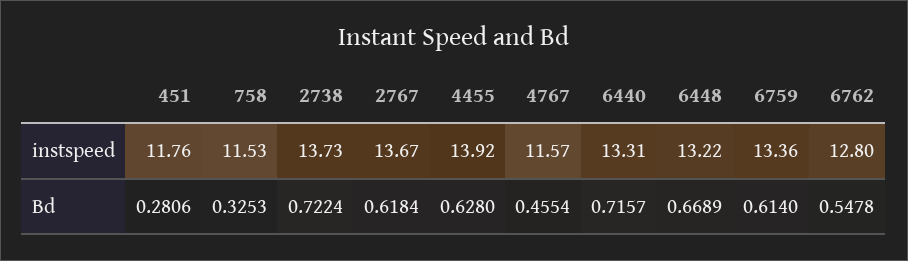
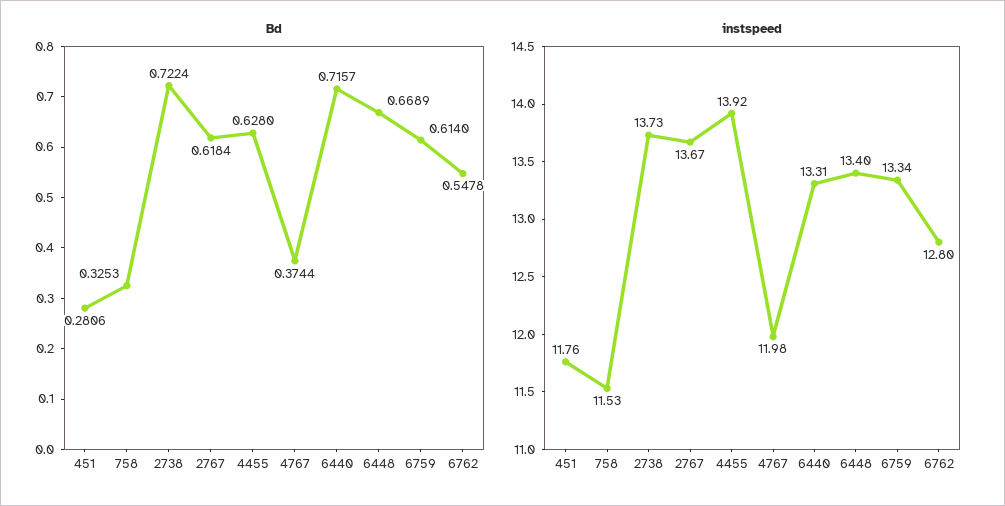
instspeed, 4767: 11.57 -> 11.98
instspeed, 6448: 13.22 -> 13.4
instspeed, 6759: 13.36 -> 13.34
Bd, 4767: 0.4554 -> 0.3744

